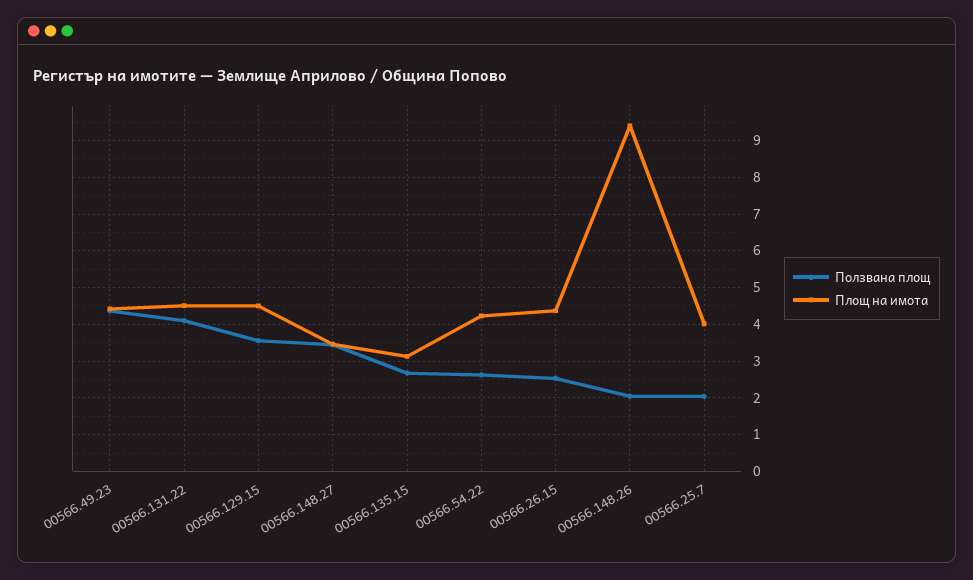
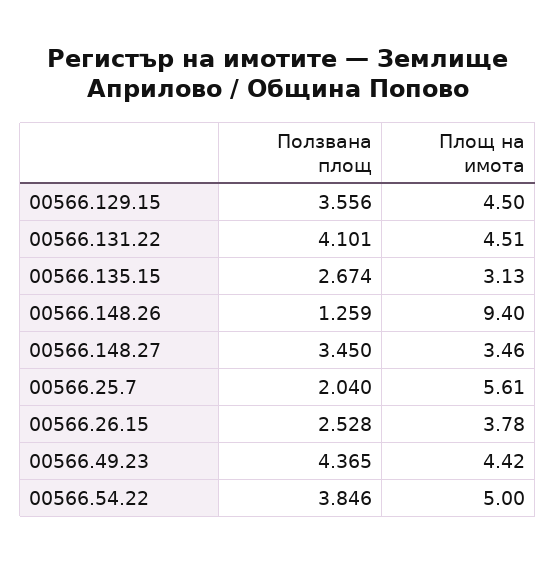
Ползвана площ, 00566.54.22: 2.6 -> 3.846
Площ на имота, 00566.54.22: 4.2 -> 5
Площ на имота, 00566.26.15: 4.4 -> 3.78
Ползвана площ, 00566.148.26: 2 -> 1.259
Площ на имота, 00566.25.7: 4 -> 5.61

